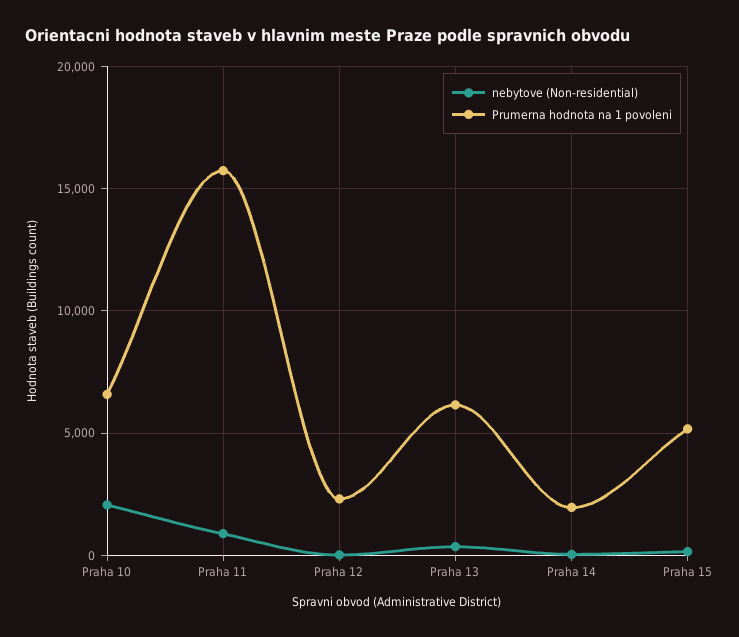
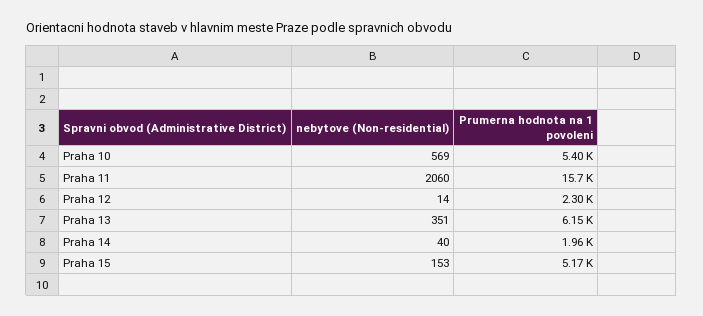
nebytove (Non-residential), Praha 10: 2000 -> 569
Prumerna hodnota na 1 povoleni, Praha 10: 6500 -> 5400
nebytove (Non-residential), Praha 11: 1000 -> 2060

